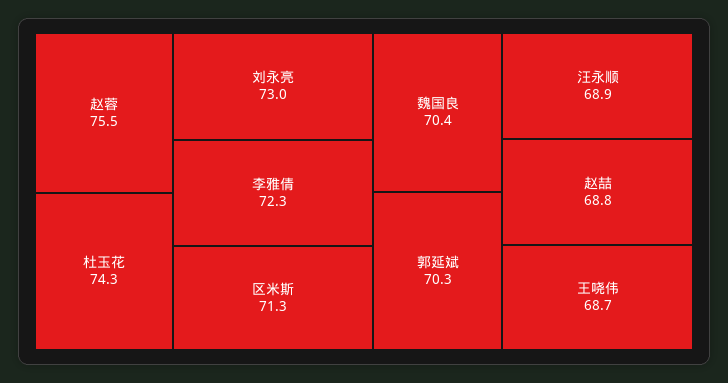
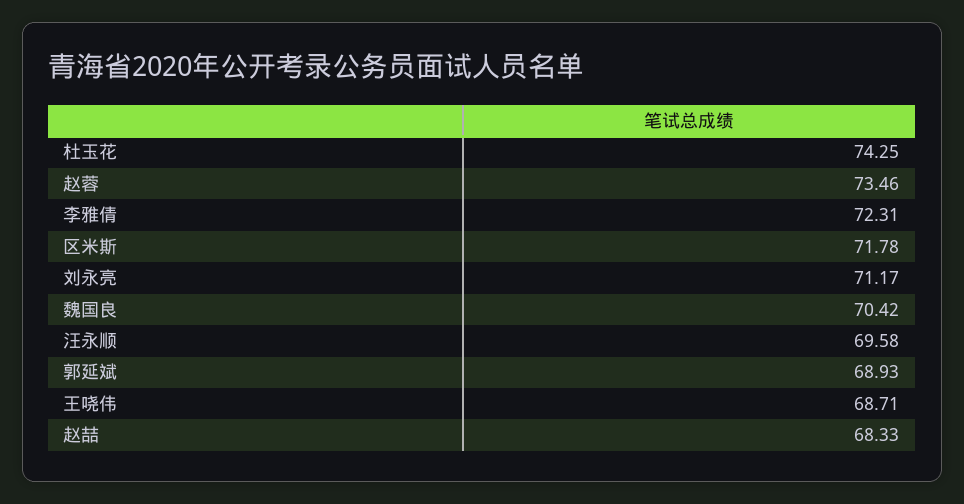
赵蓉: 75.5 -> 73.46
刘永亮: 73 -> 71.17
区米斯: 71.3 -> 71.78
郭延斌: 70.3 -> 68.93
汪永顺: 68.9 -> 69.58
赵喆: 68.8 -> 68.33

